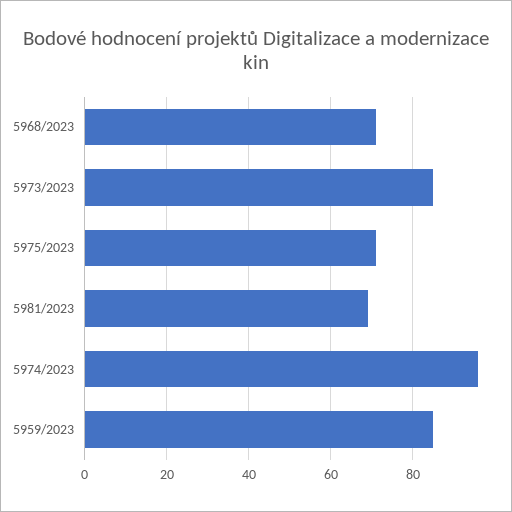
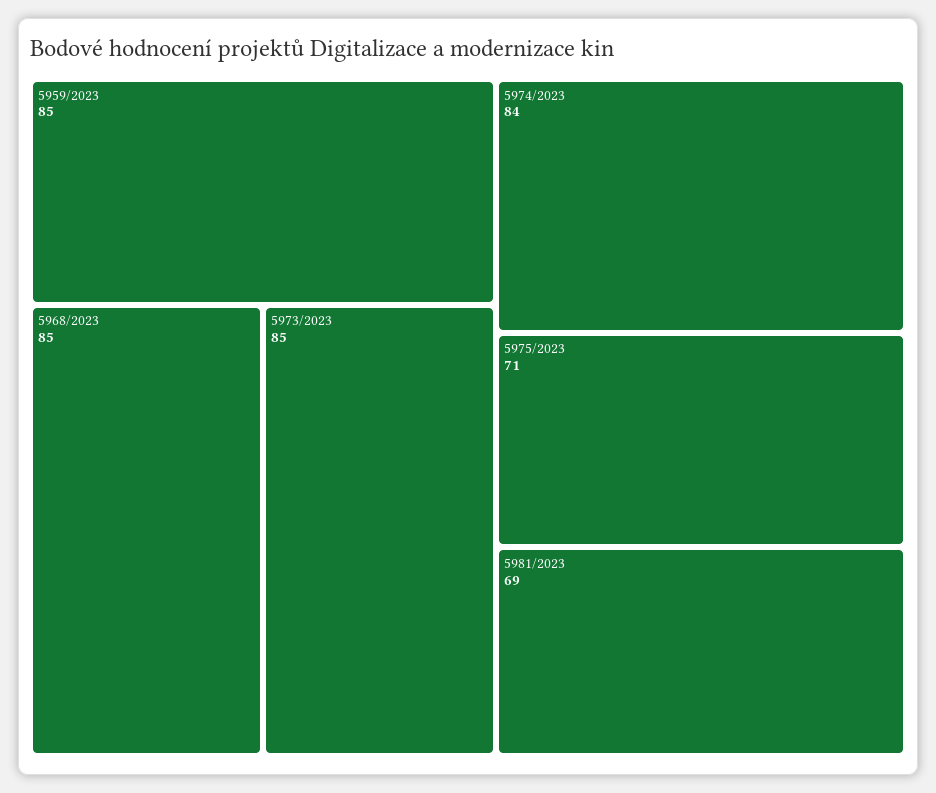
5968/2023: 70 -> 85
5974/2023: 95 -> 84

